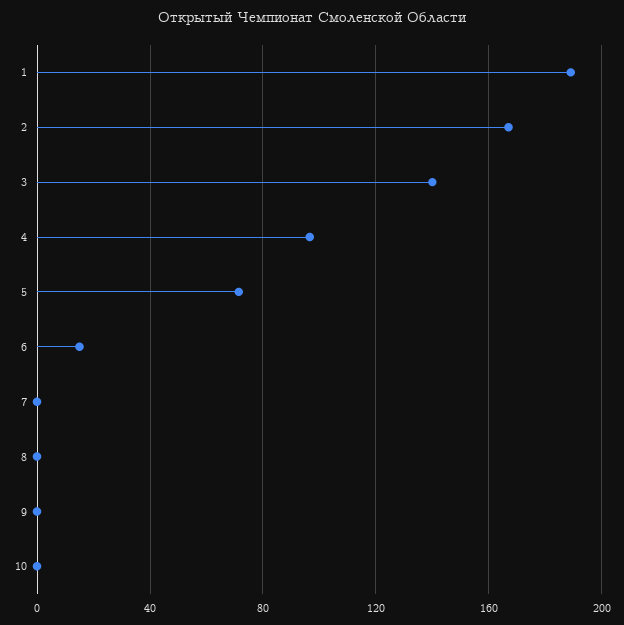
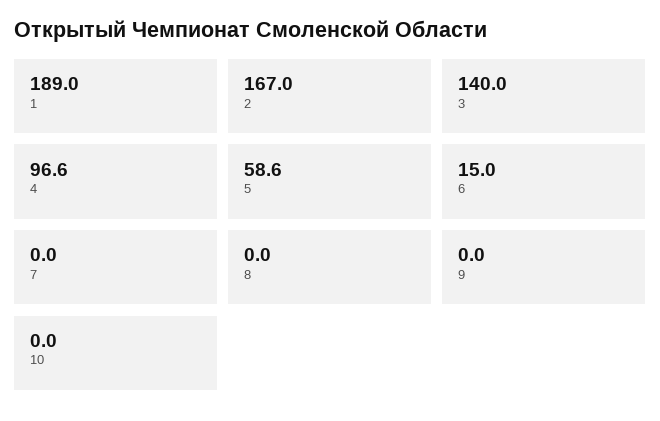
5: 70 -> 58.6

